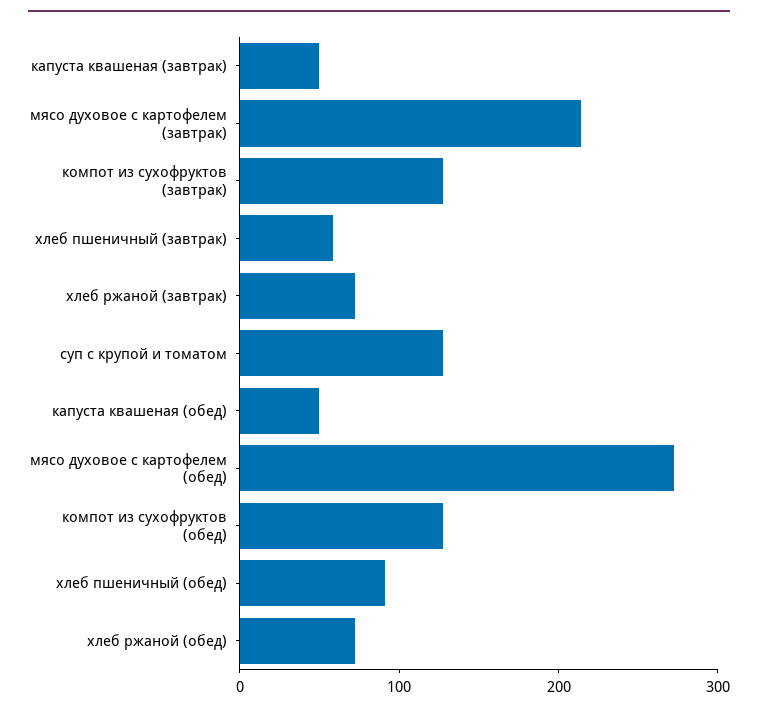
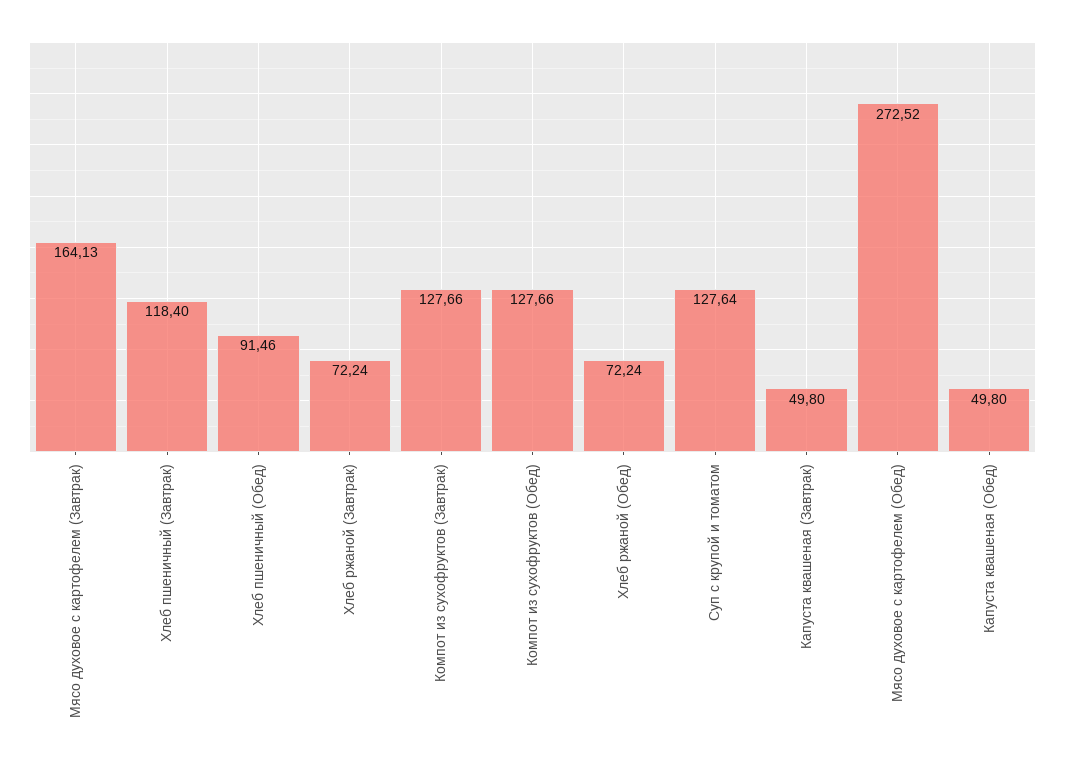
мясо духовое с картофелем (завтрак): 220 -> 164.13
хлеб пшеничный (завтрак): 60 -> 118.4

